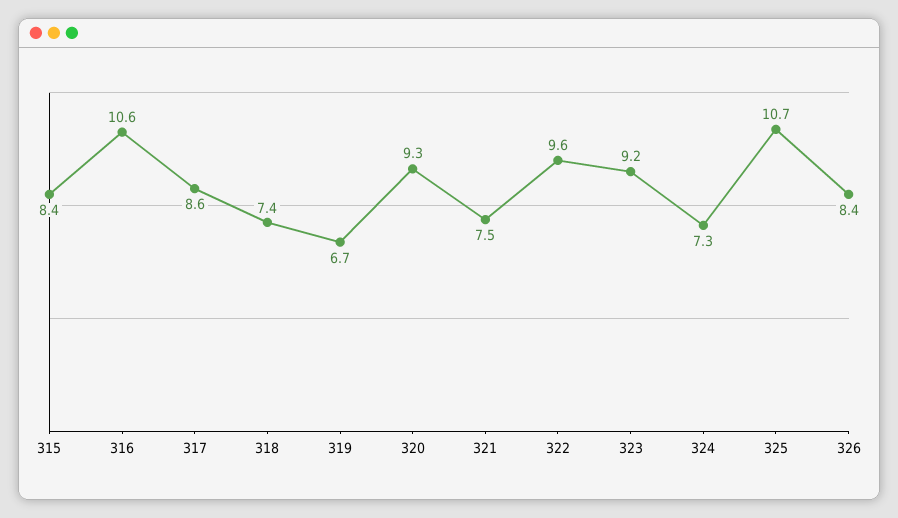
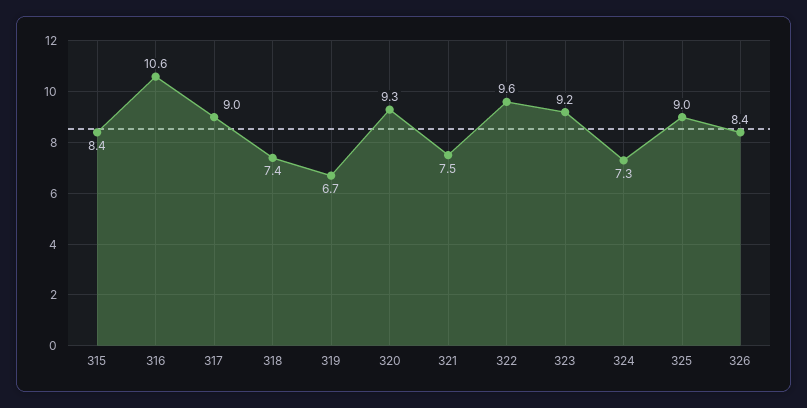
317: 8.6 -> 9
325: 10.7 -> 9

